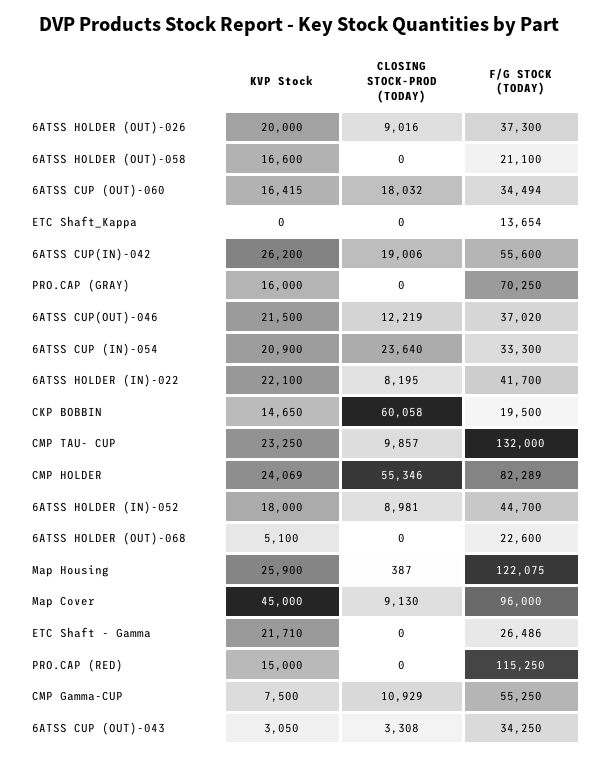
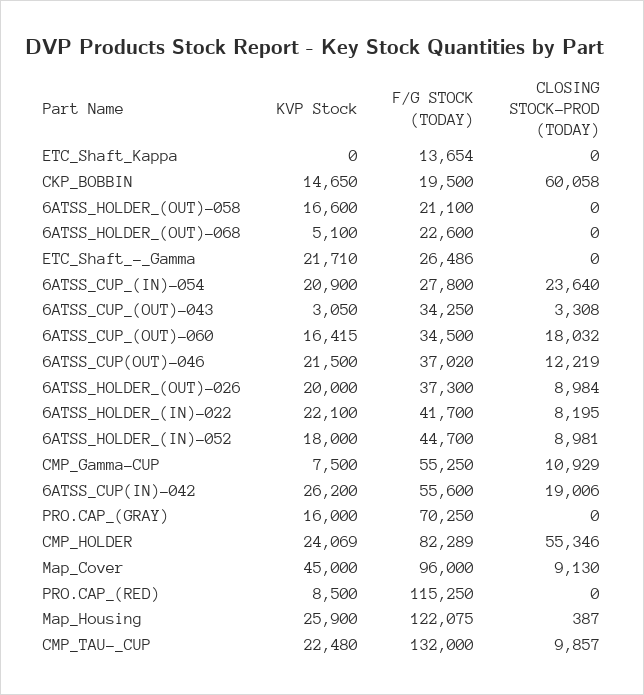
CLOSING STOCK-PROD (TODAY), 6ATSS HOLDER (OUT)-026: 9016 -> 8984
F/G STOCK (TODAY), 6ATSS CUP (OUT)-060: 34494 -> 34500
F/G STOCK (TODAY), 6ATSS CUP (IN)-054: 33300 -> 27800
KVP Stock, CMP TAU- CUP: 23250 -> 22480
KVP Stock, PRO.CAP (RED): 15000 -> 8500

